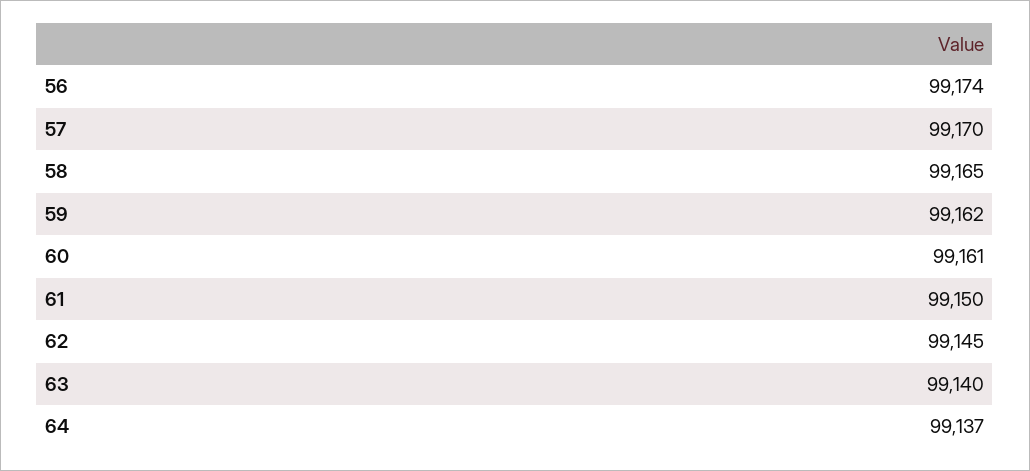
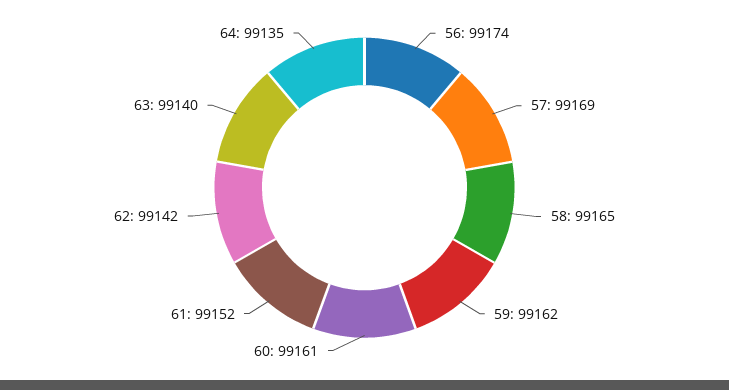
57: 99170 -> 99169
61: 99150 -> 99152
62: 99145 -> 99142
64: 99137 -> 99135

